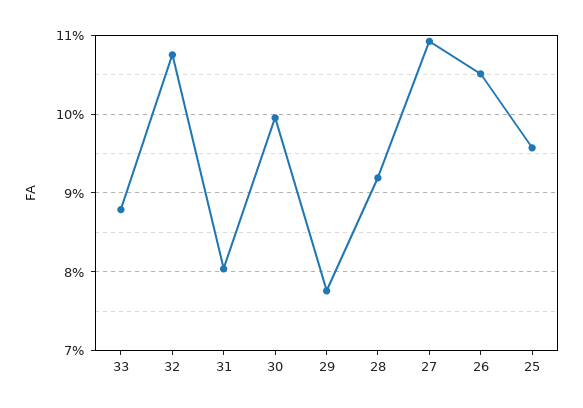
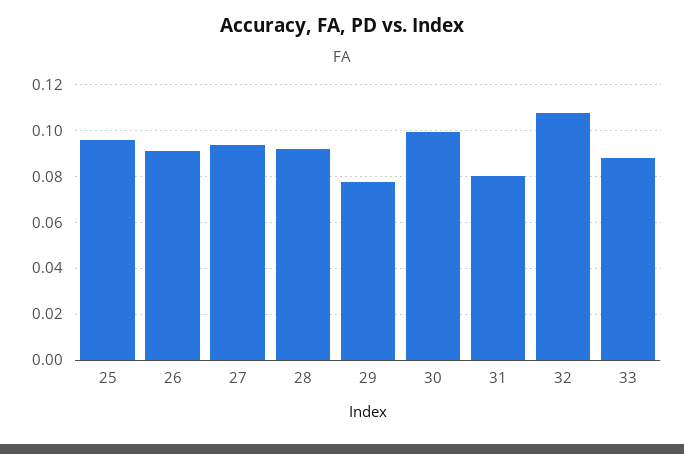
27: 0.109 -> 0.095
26: 0.105 -> 0.09

